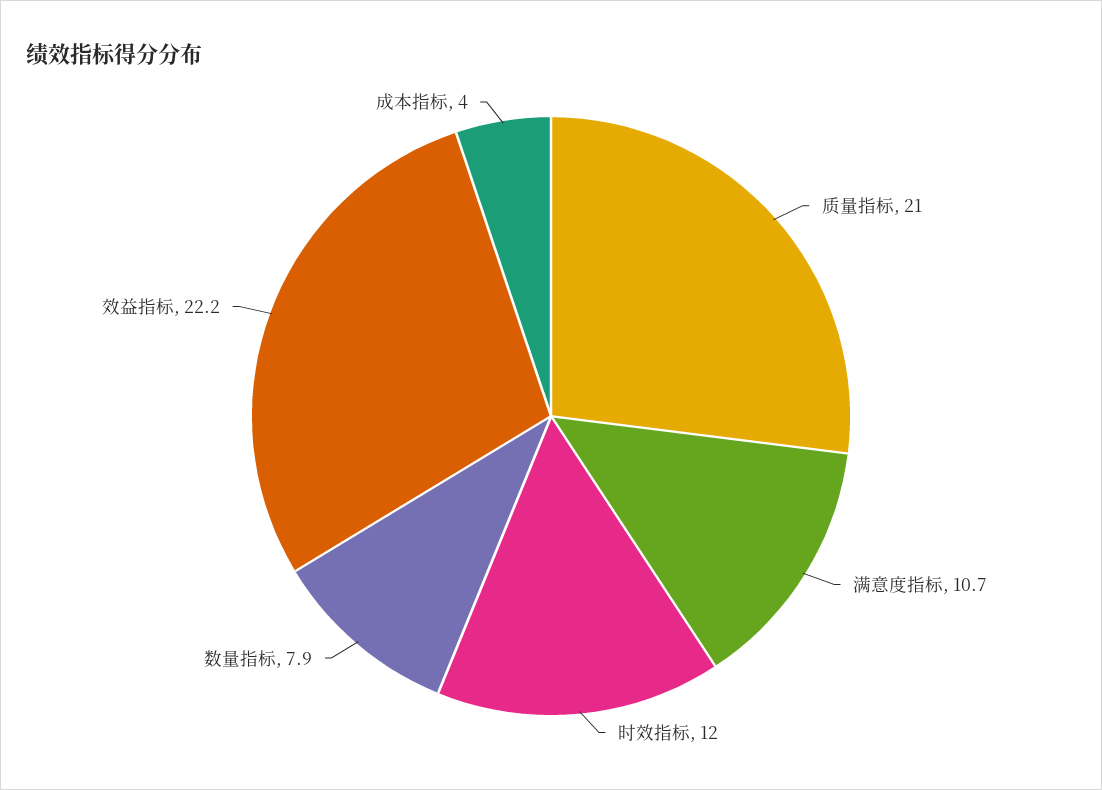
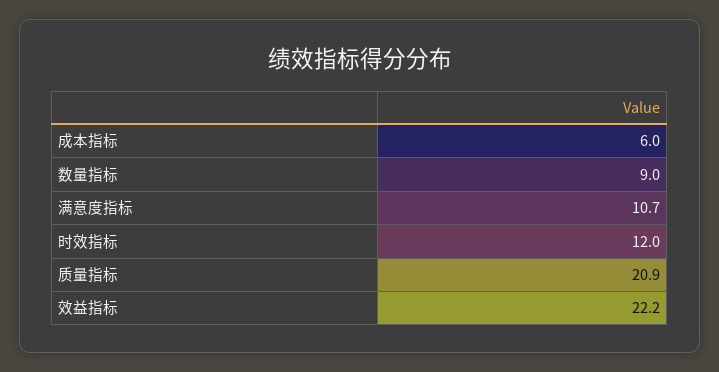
质量指标: 21 -> 20.9
数量指标: 7.9 -> 9
成本指标: 4 -> 6

